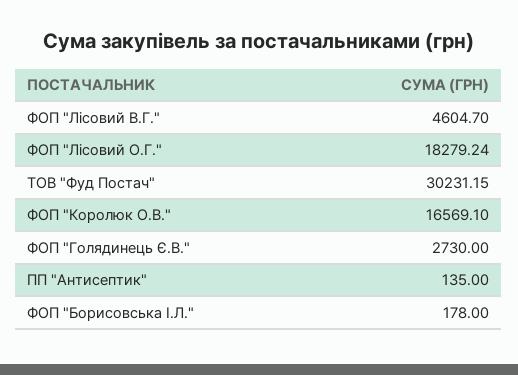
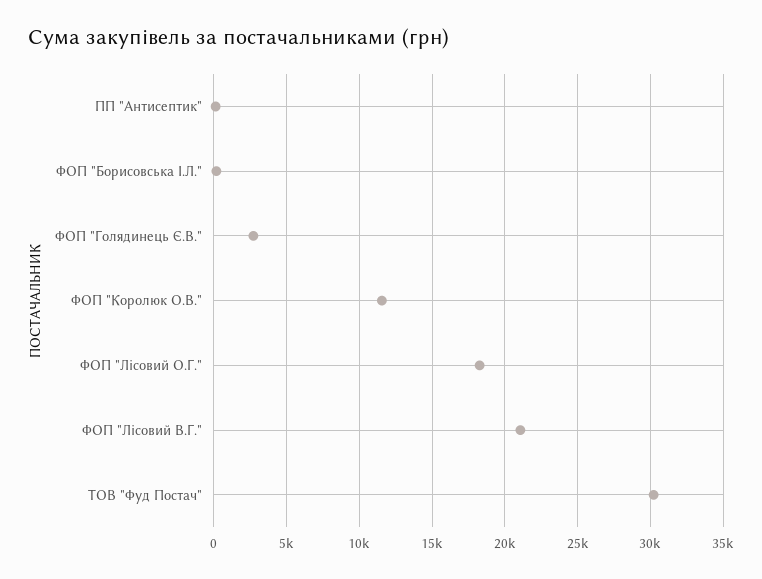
ФОП "Лісовий В.Г.": 4604.7 -> 21000
ФОП "Королюк О.В.": 16569.1 -> 11500

